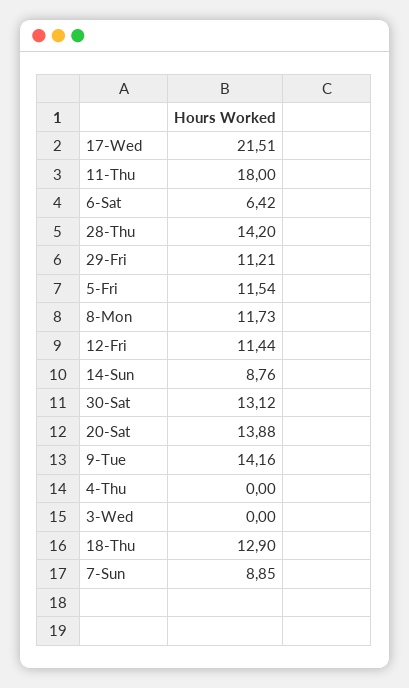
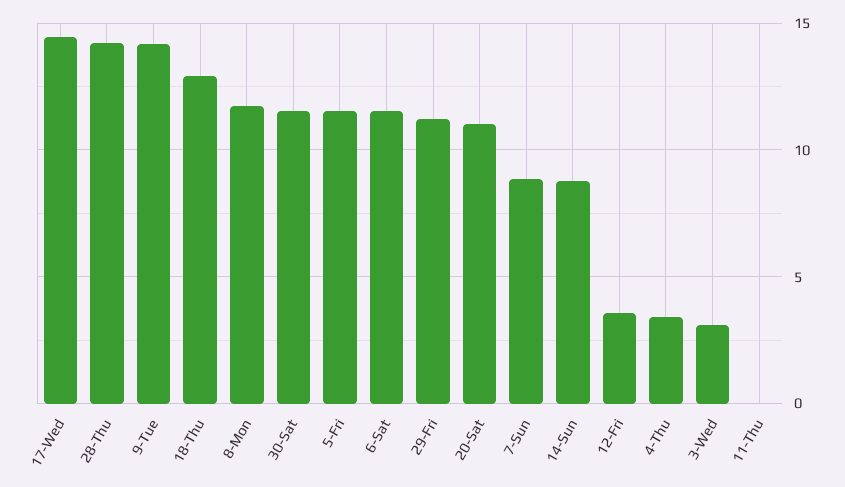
17-Wed: 21.51 -> 14.5
11-Thu: 18 -> 0
6-Sat: 6.42 -> 11.5
12-Fri: 11.44 -> 3.5
30-Sat: 13.12 -> 11.5
20-Sat: 13.88 -> 11
4-Thu: 0 -> 3.5
3-Wed: 0 -> 3

